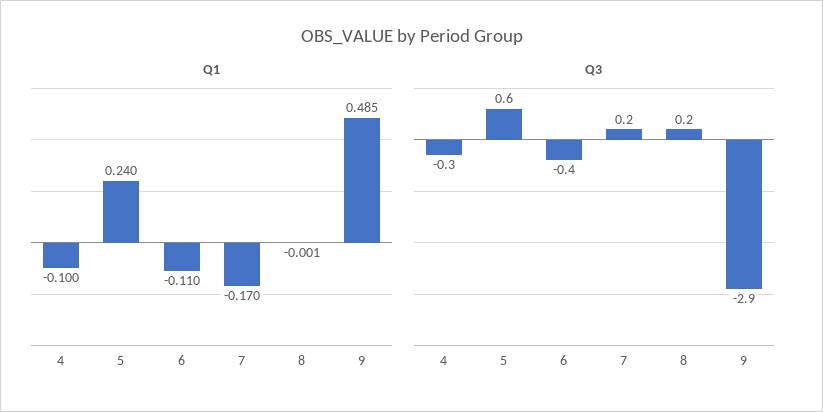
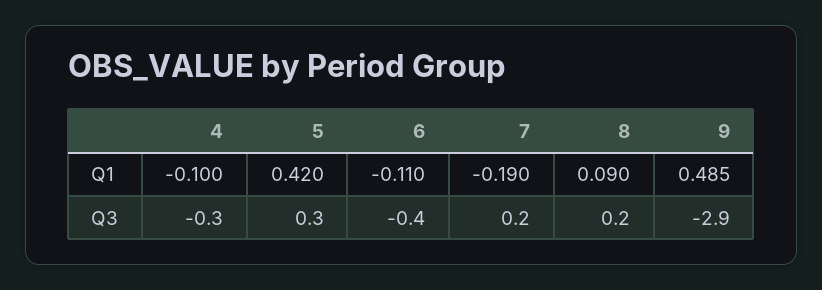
Q1, 5: 0.24 -> 0.42
Q1, 7: -0.17 -> -0.19
Q1, 8: -0.001 -> 0.09
Q3, 5: 0.6 -> 0.3

